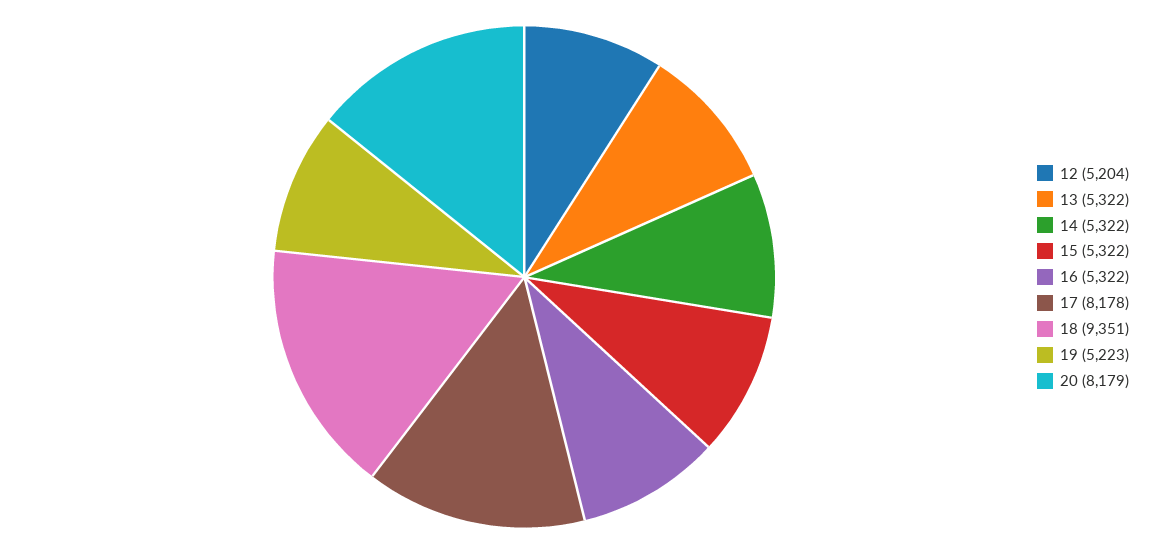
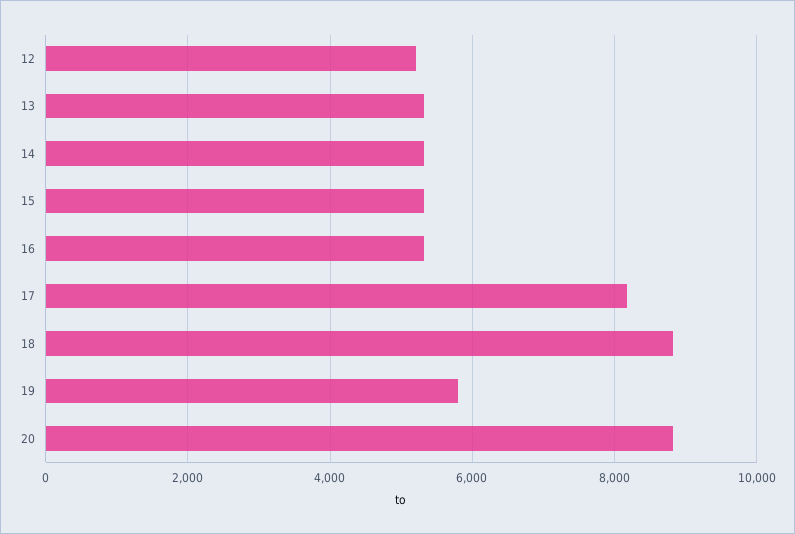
18: 9351 -> 8800
19: 5223 -> 5800
20: 8179 -> 8800

